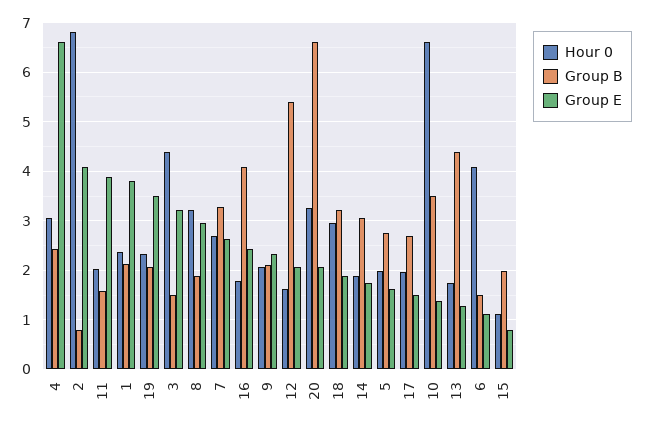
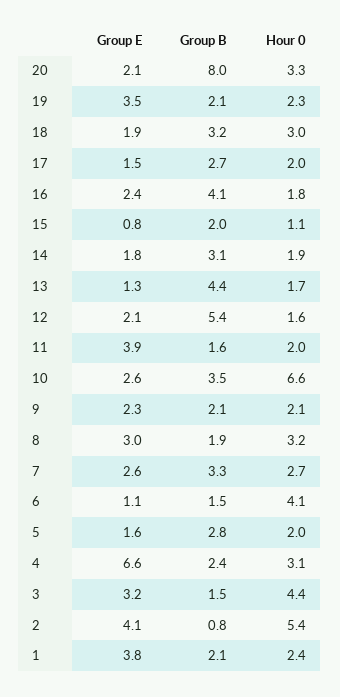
Hour 0, 2: 6.8 -> 5.4
Group B, 20: 6.6 -> 8
Group E, 10: 1.4 -> 2.6

